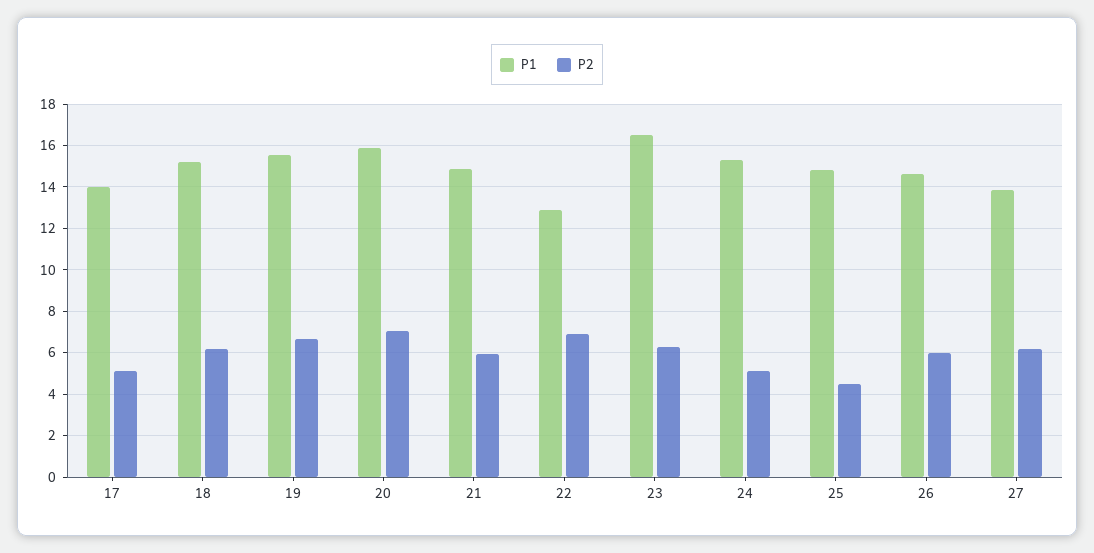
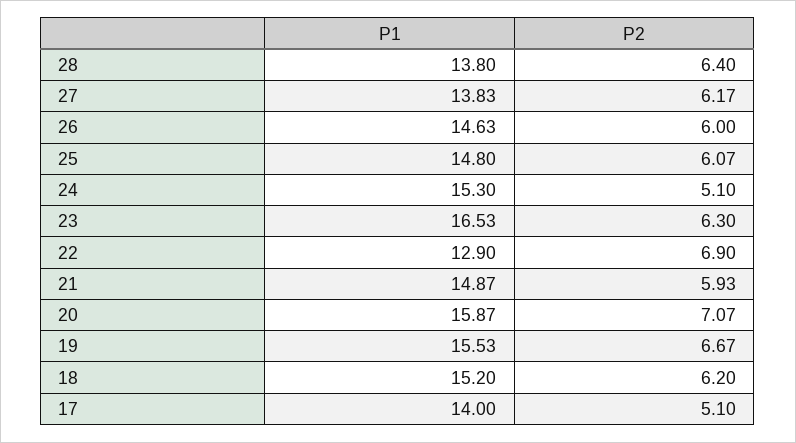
P2, 25: 4.5 -> 6.07
P1, 28: none -> 13.8
P2, 28: none -> 6.4

